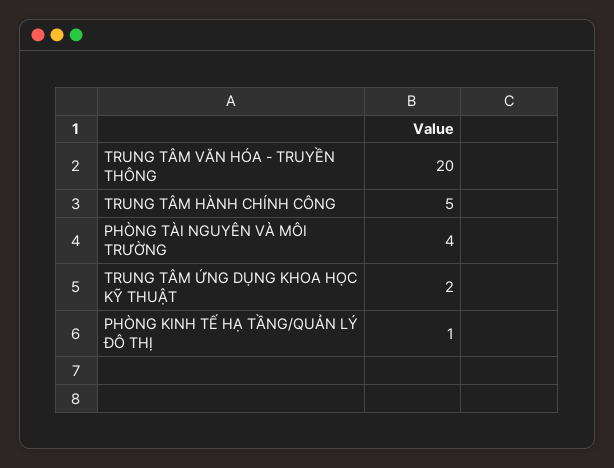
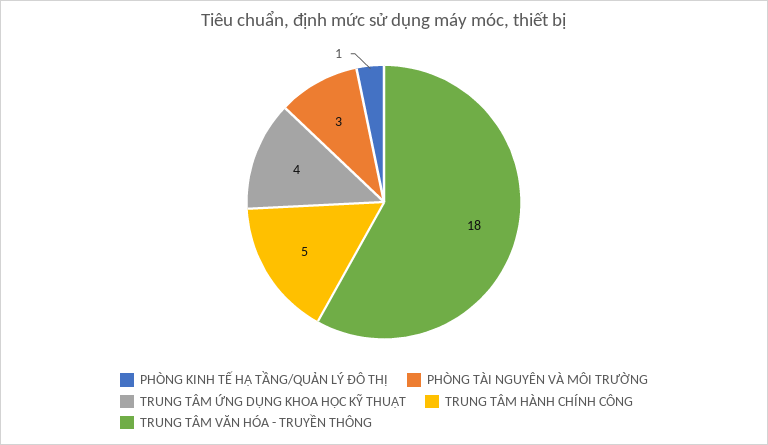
TRUNG TÂM VĂN HÓA - TRUYỀN THÔNG: 20 -> 18
PHÒNG TÀI NGUYÊN VÀ MÔI TRƯỜNG: 4 -> 3
TRUNG TÂM ỨNG DỤNG KHOA HỌC KỸ THUẬT: 2 -> 4

